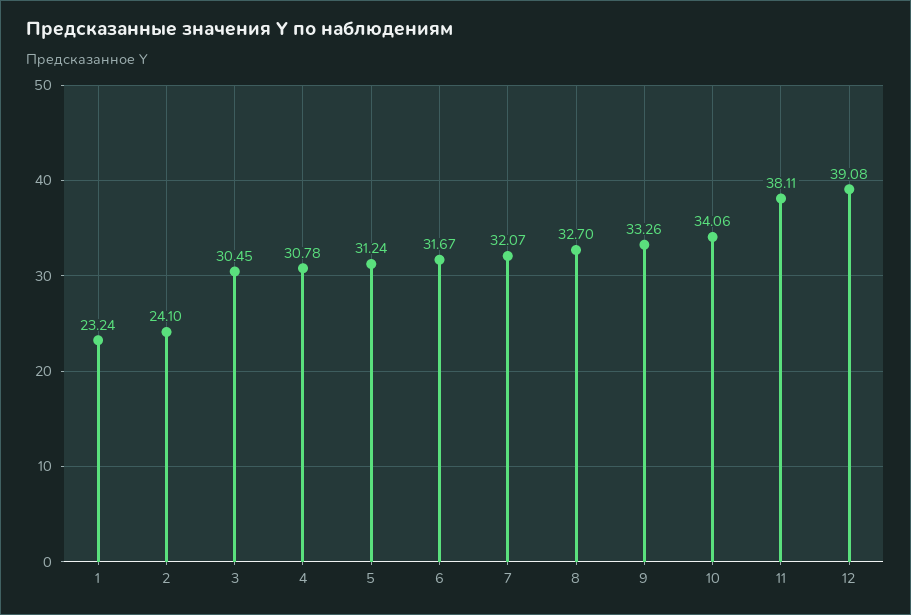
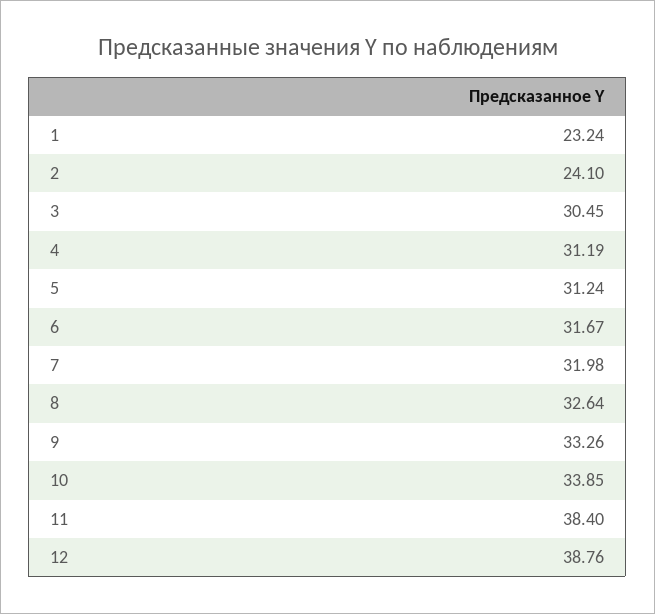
4: 30.78 -> 31.19
7: 32.07 -> 31.98
8: 32.7 -> 32.64
10: 34.06 -> 33.85
11: 38.11 -> 38.4
12: 39.08 -> 38.76

